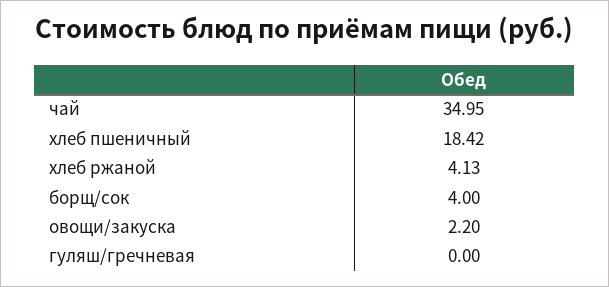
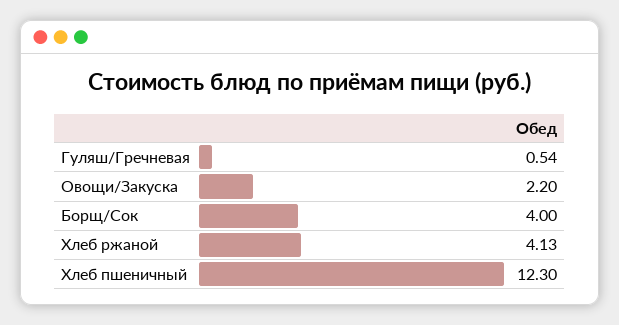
чай: 34.95 -> none
хлеб пшеничный: 18.42 -> 12.3
гуляш/гречневая: 0 -> 0.54

